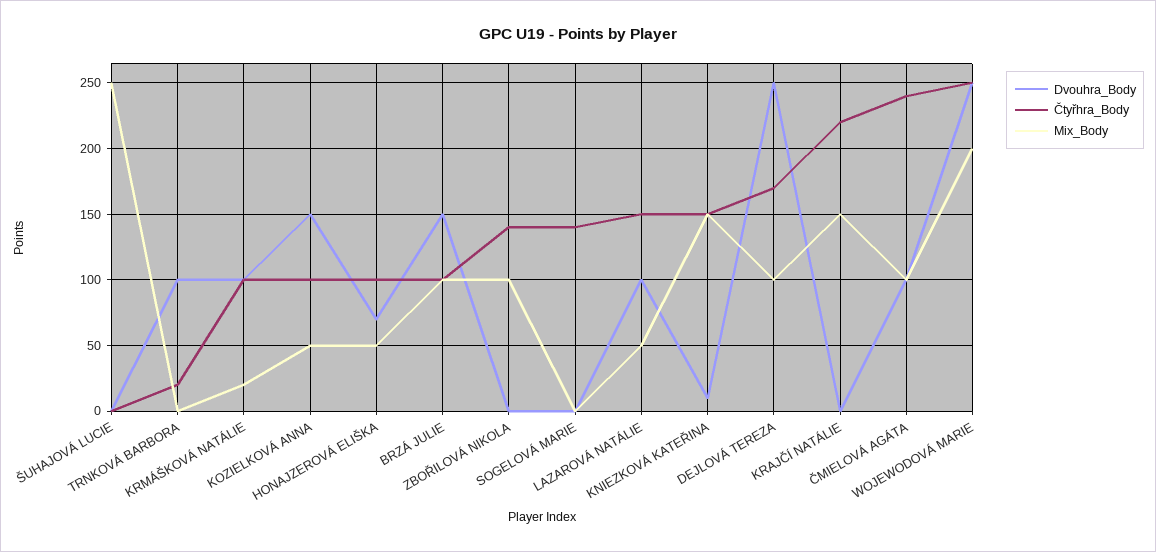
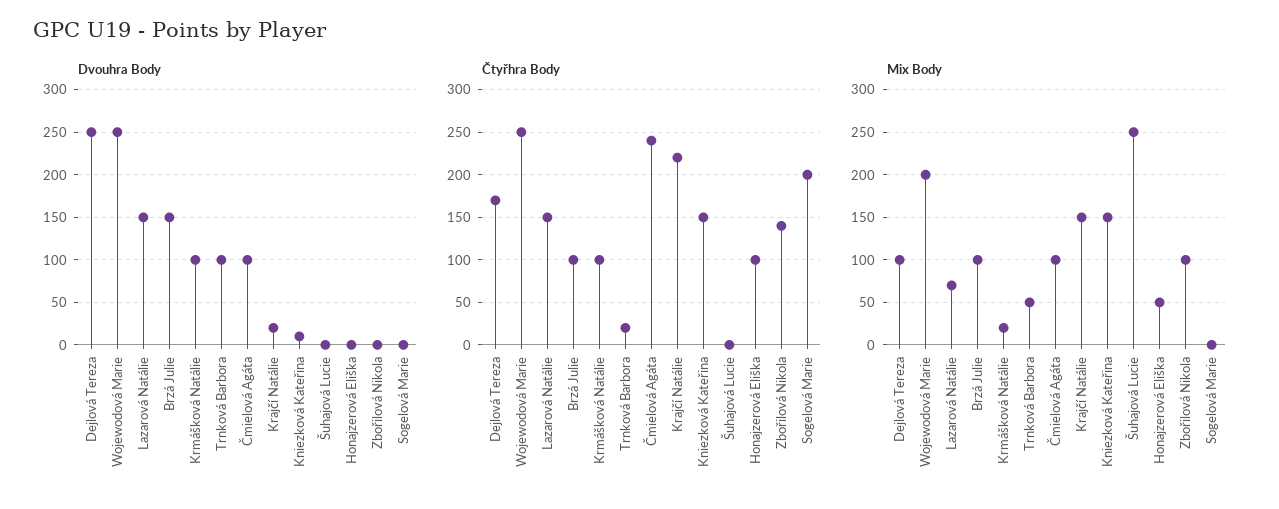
Mix_Body, TRNKOVÁ BARBORA: 0 -> 50
Dvouhra_Body, KOZIELKOVÁ ANNA: 150 -> none
Čtyřhra_Body, KOZIELKOVÁ ANNA: 100 -> none
Mix_Body, KOZIELKOVÁ ANNA: 50 -> none
Dvouhra_Body, HONAJZEROVÁ ELIŠKA: 70 -> 0
Čtyřhra_Body, SOGELOVÁ MARIE: 140 -> 200
Dvouhra_Body, LAZAROVÁ NATÁLIE: 100 -> 150
Mix_Body, LAZAROVÁ NATÁLIE: 50 -> 70
Dvouhra_Body, KRAJČÍ NATÁLIE: 0 -> 20

